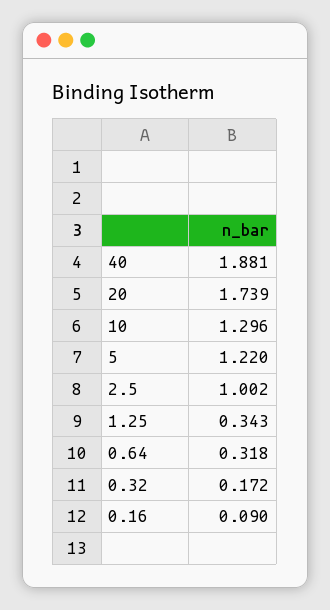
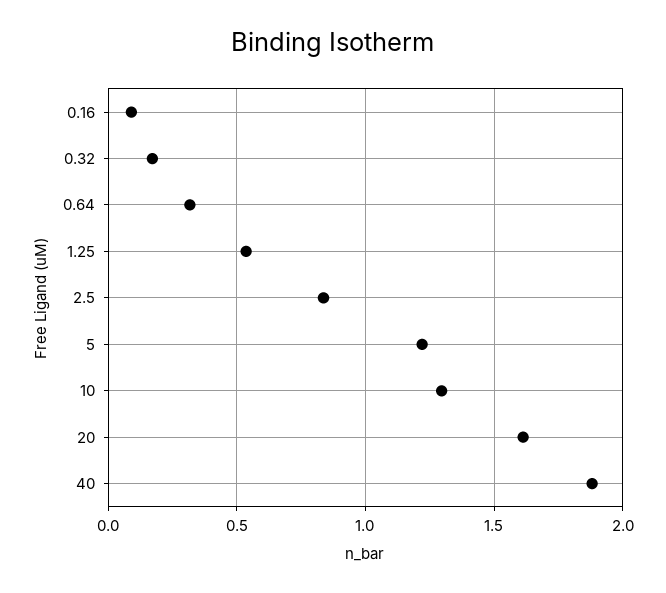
20: 1.739 -> 1.6
2.5: 1.002 -> 0.85
1.25: 0.343 -> 0.55

